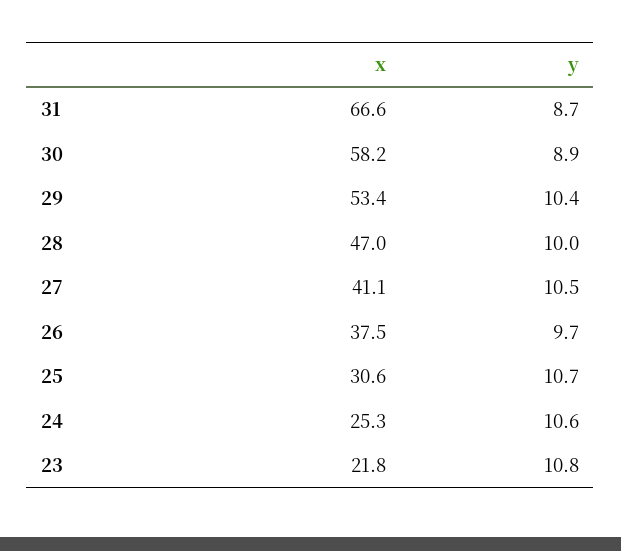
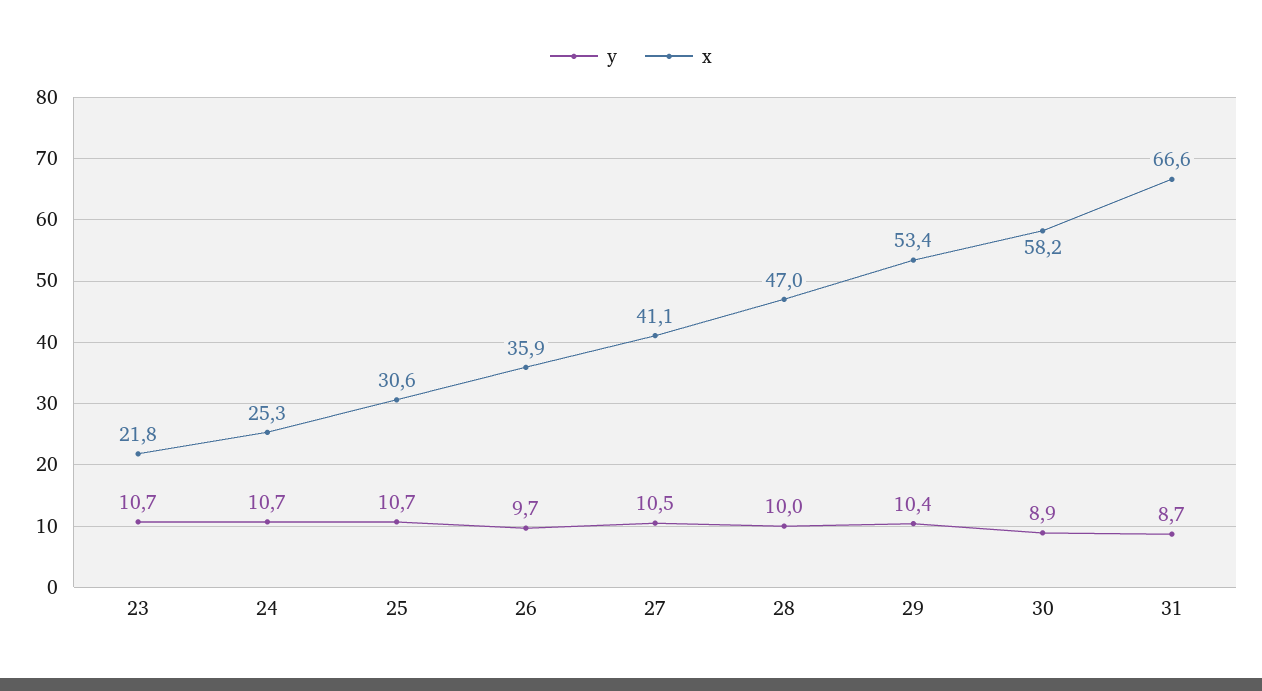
x, 26: 37.5 -> 35.9
y, 24: 10.6 -> 10.7
y, 23: 10.8 -> 10.7

